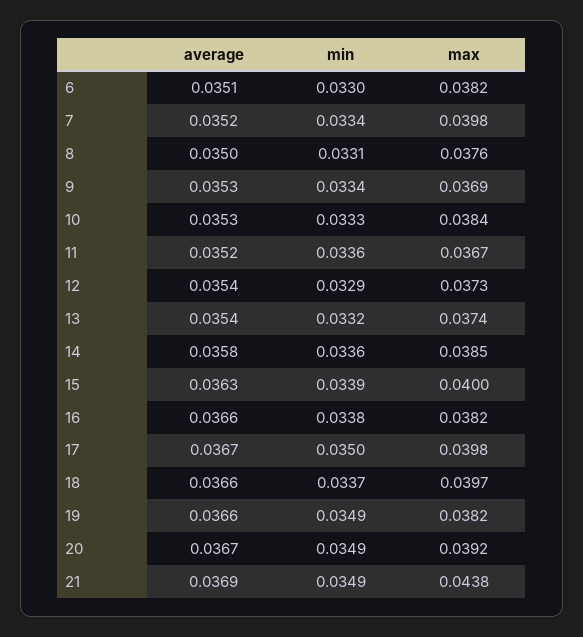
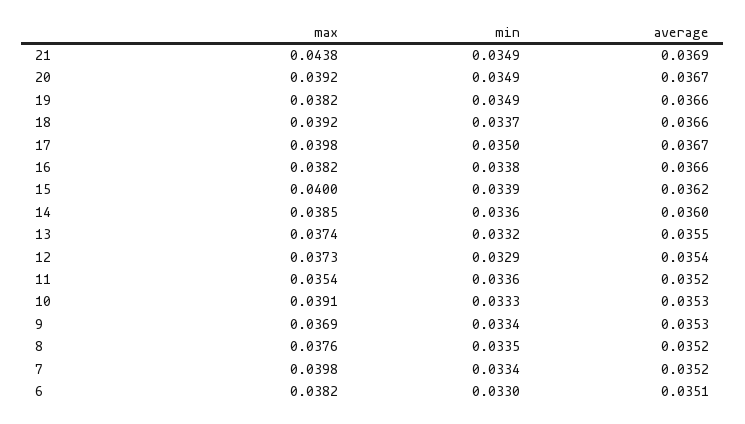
average, 8: 0.035 -> 0.0352
min, 8: 0.0331 -> 0.0335
max, 10: 0.0384 -> 0.0391
max, 11: 0.0367 -> 0.0354
average, 13: 0.0354 -> 0.0355
average, 14: 0.0358 -> 0.036
average, 15: 0.0363 -> 0.0362
max, 18: 0.0397 -> 0.0392

